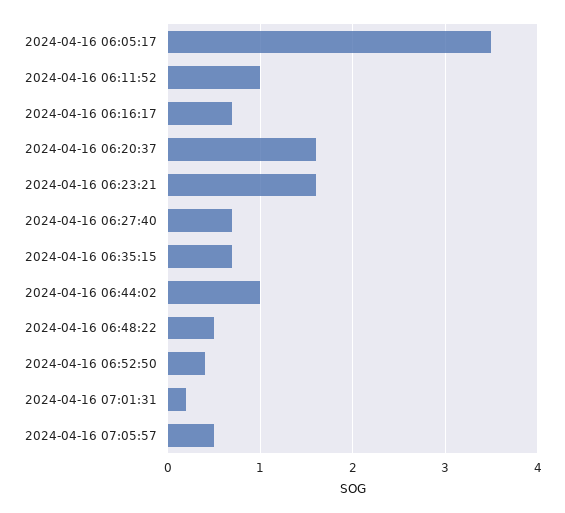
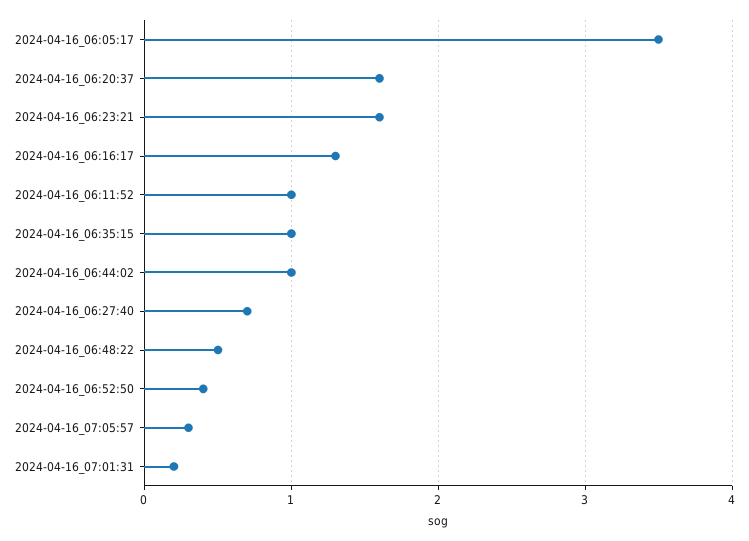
2024-04-16 06:16:17: 0.7 -> 1.3
2024-04-16 06:35:15: 0.7 -> 1
2024-04-16 07:05:57: 0.5 -> 0.3

